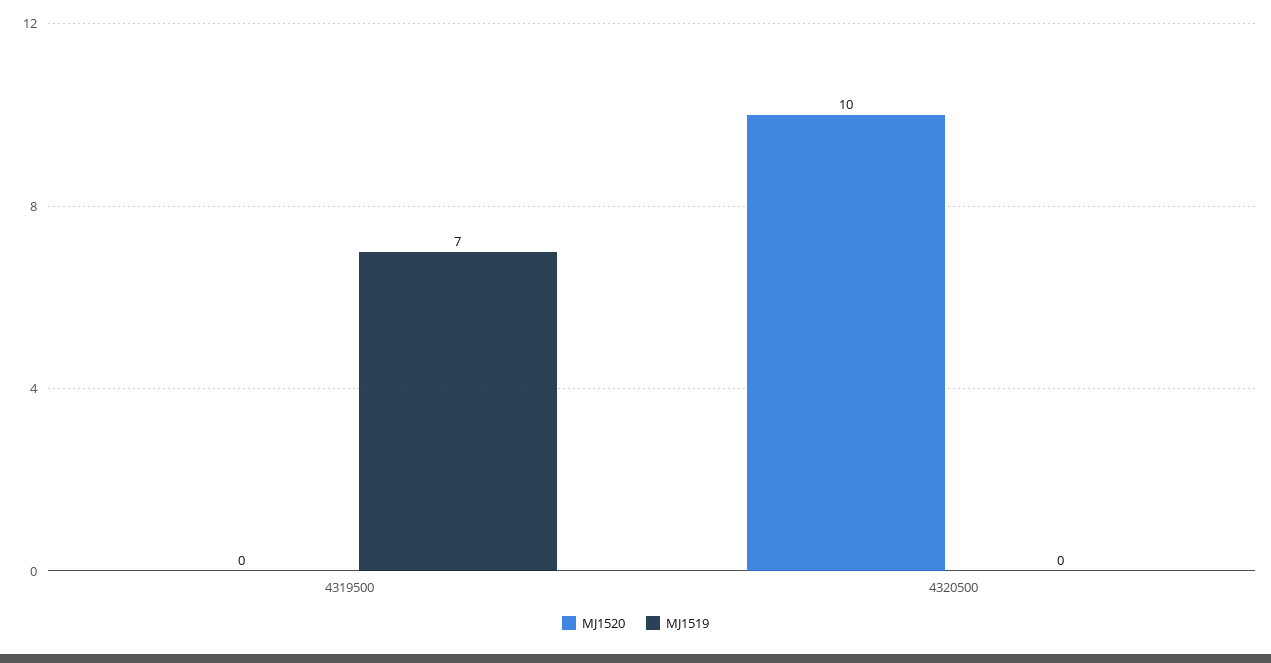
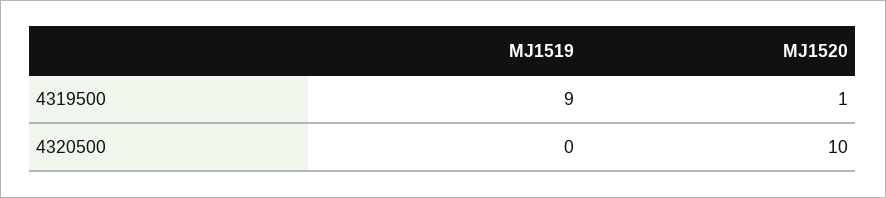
MJ1520, 4319500: 0 -> 1
MJ1519, 4319500: 7 -> 9

